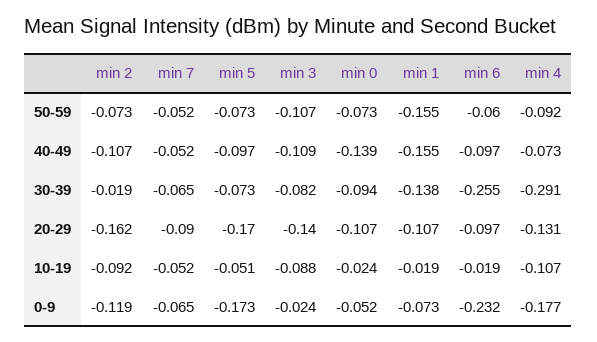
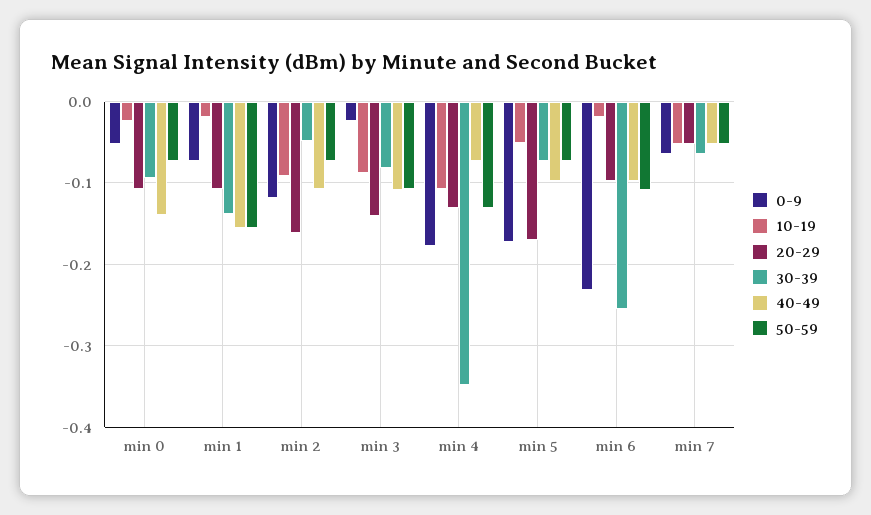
50-59, min 6: -0.06 -> -0.11
50-59, min 4: -0.092 -> -0.13
30-39, min 2: -0.019 -> -0.05
30-39, min 4: -0.291 -> -0.35
20-29, min 7: -0.09 -> -0.05

